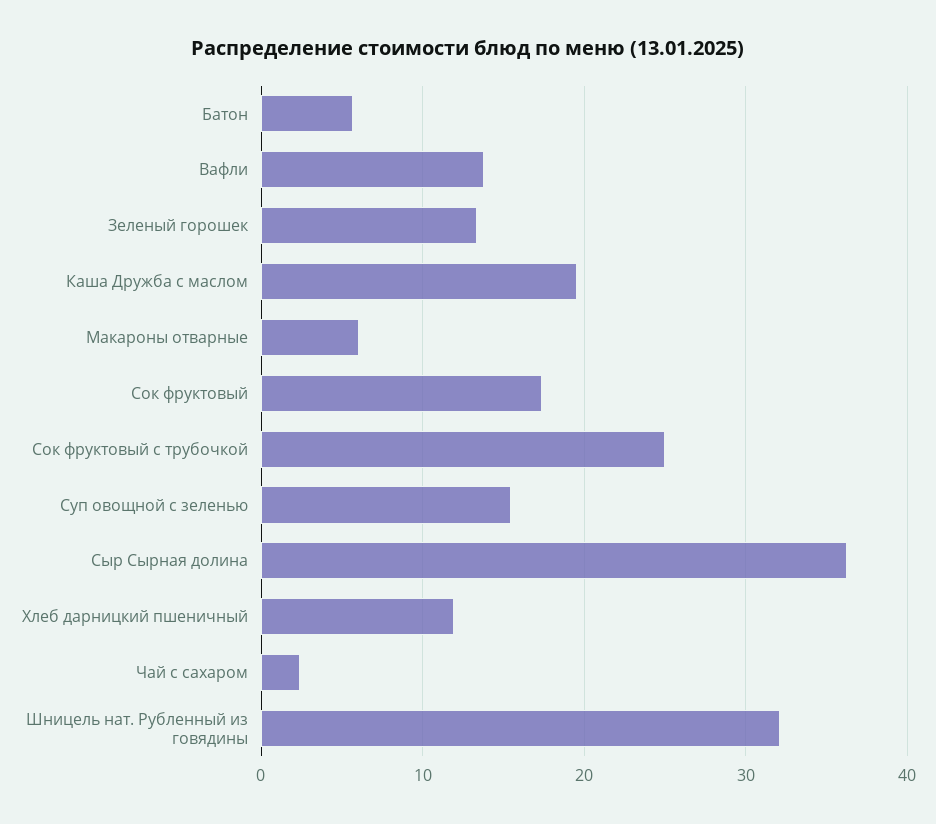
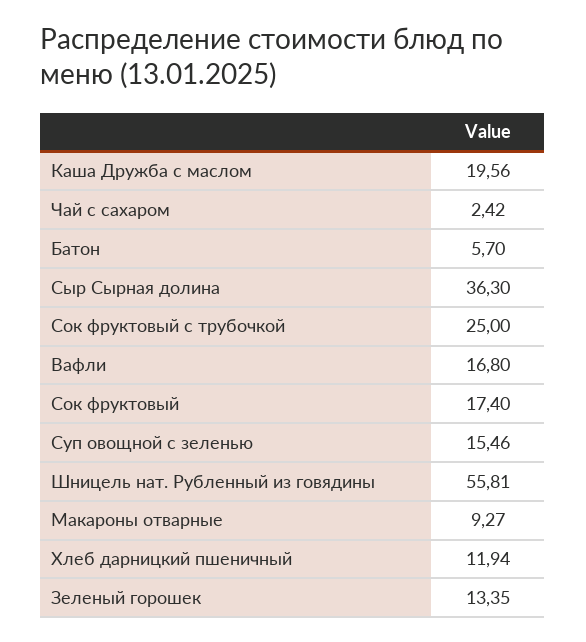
Вафли: 14 -> 16.8
Макароны отварные: 6 -> 9.27
Шницель нат. Рубленный из говядины: 32 -> 55.81

